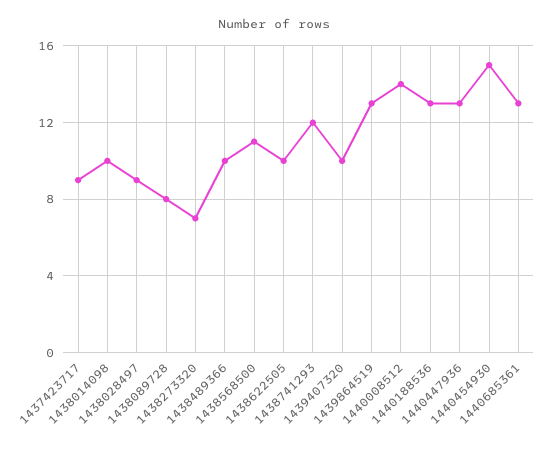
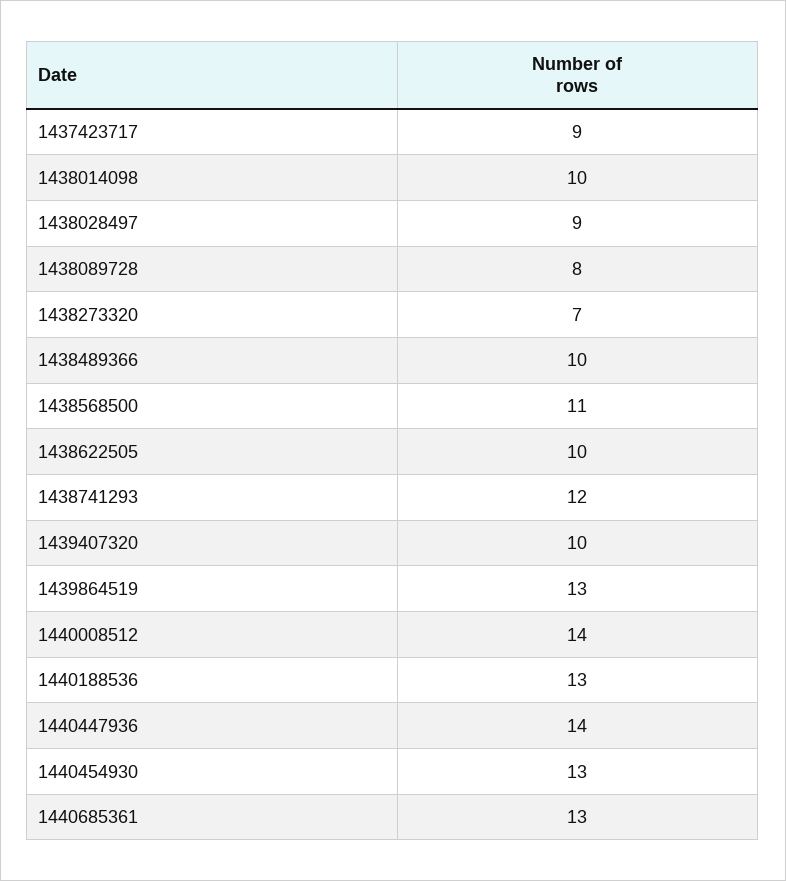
1440447936: 13 -> 14
1440454930: 15 -> 13

